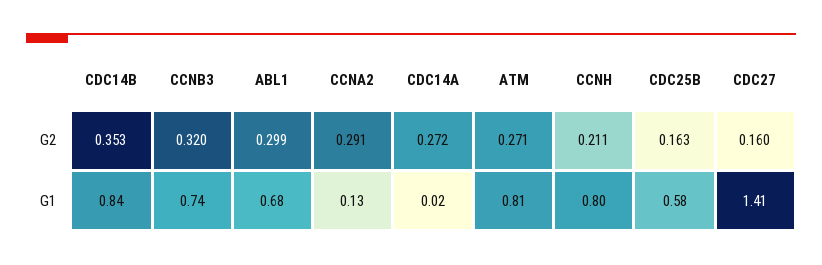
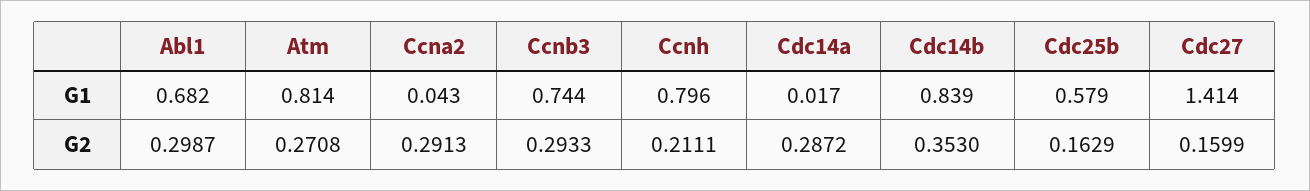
CCNB3, G2: 0.32 -> 0.2933
CDC14A, G2: 0.272 -> 0.2872
CCNA2, G1: 0.13 -> 0.043

